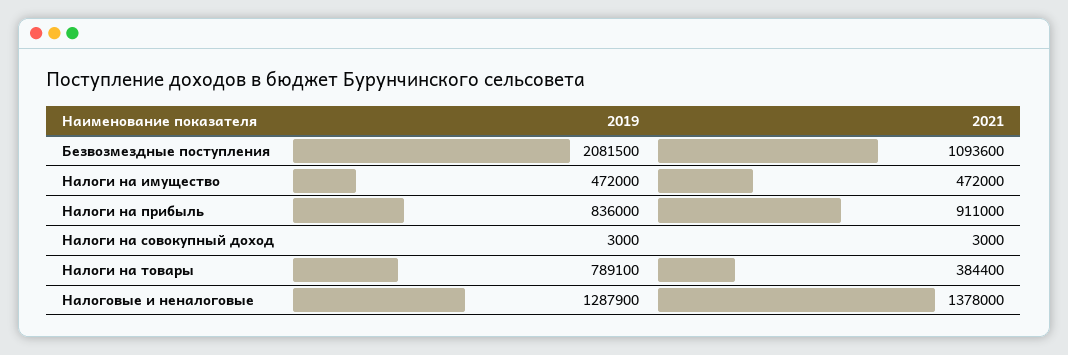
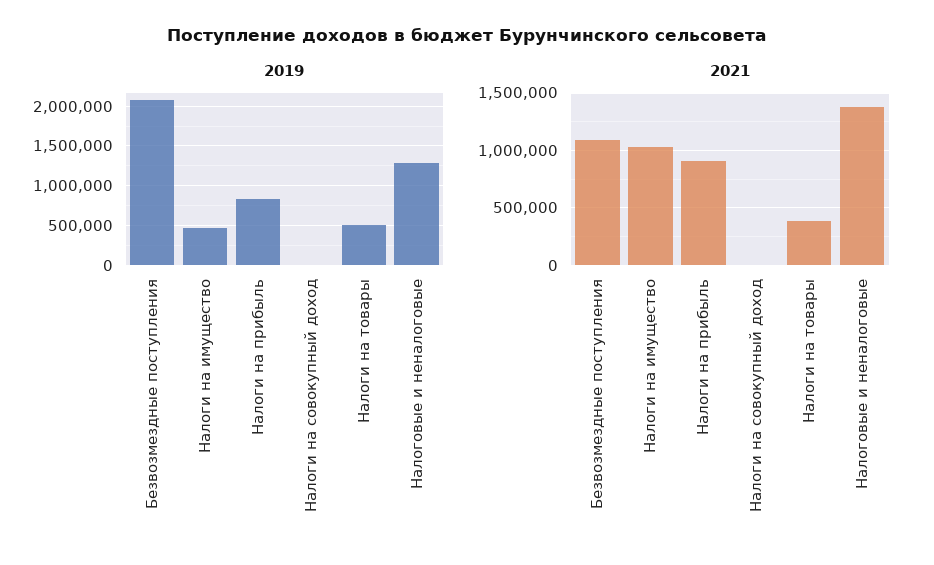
2021, Налоги на имущество: 472000 -> 1000000
2019, Налоги на товары: 789100 -> 500000

